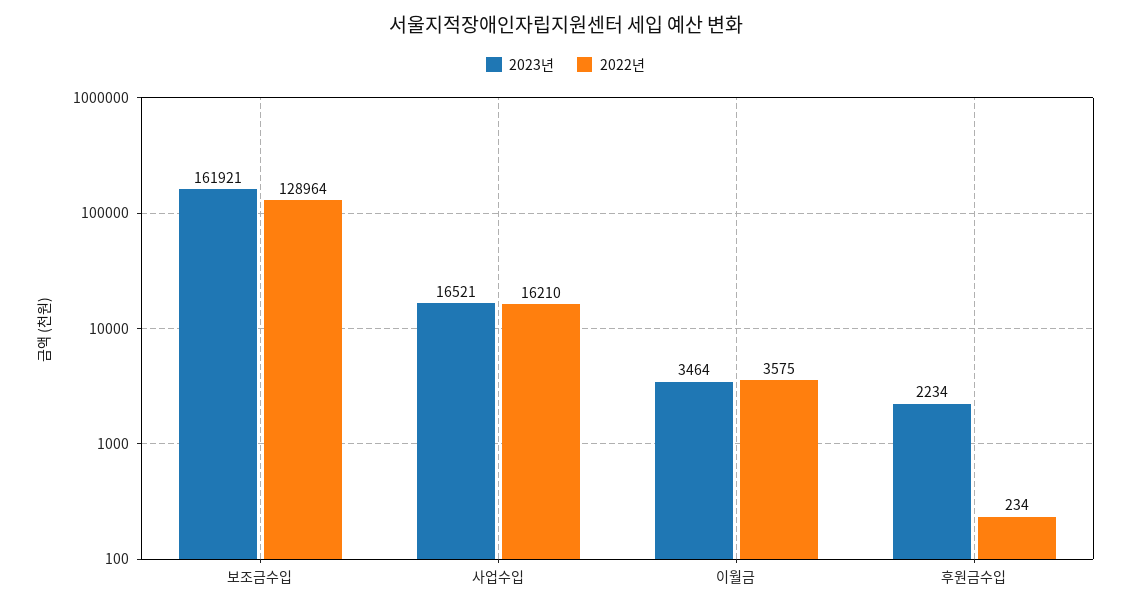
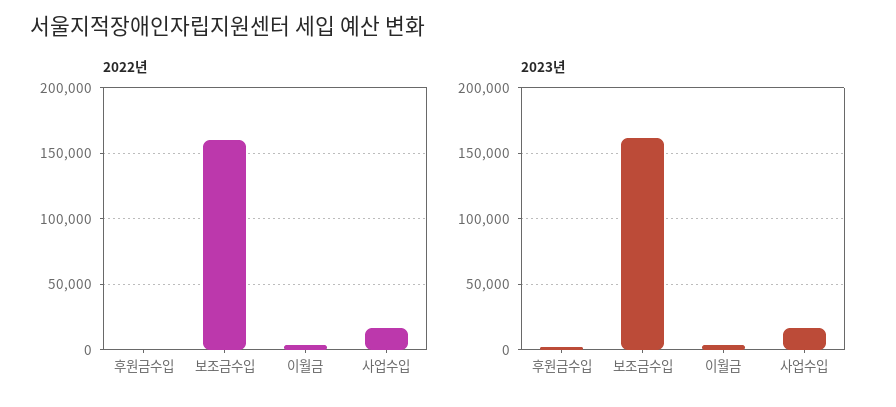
2022년, 보조금수입: 128964 -> 160000

